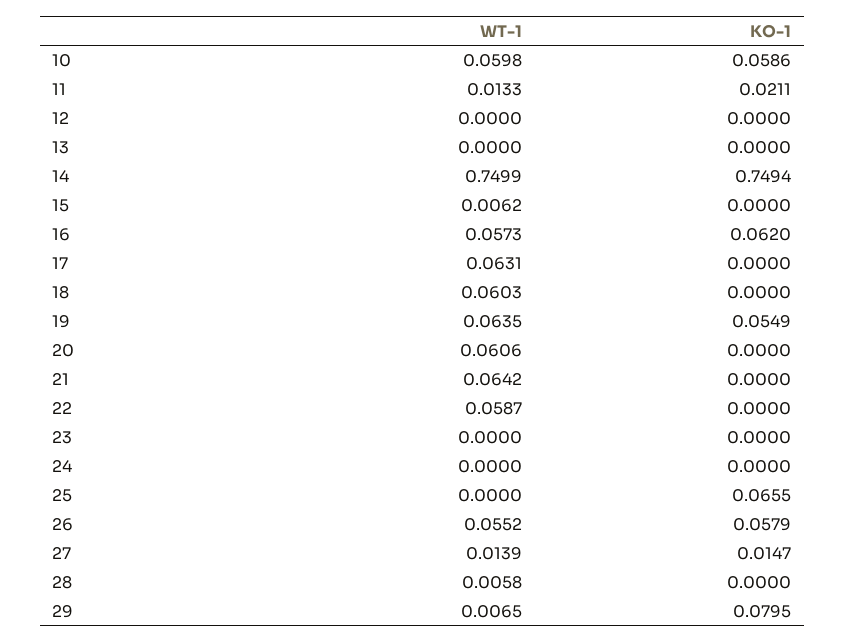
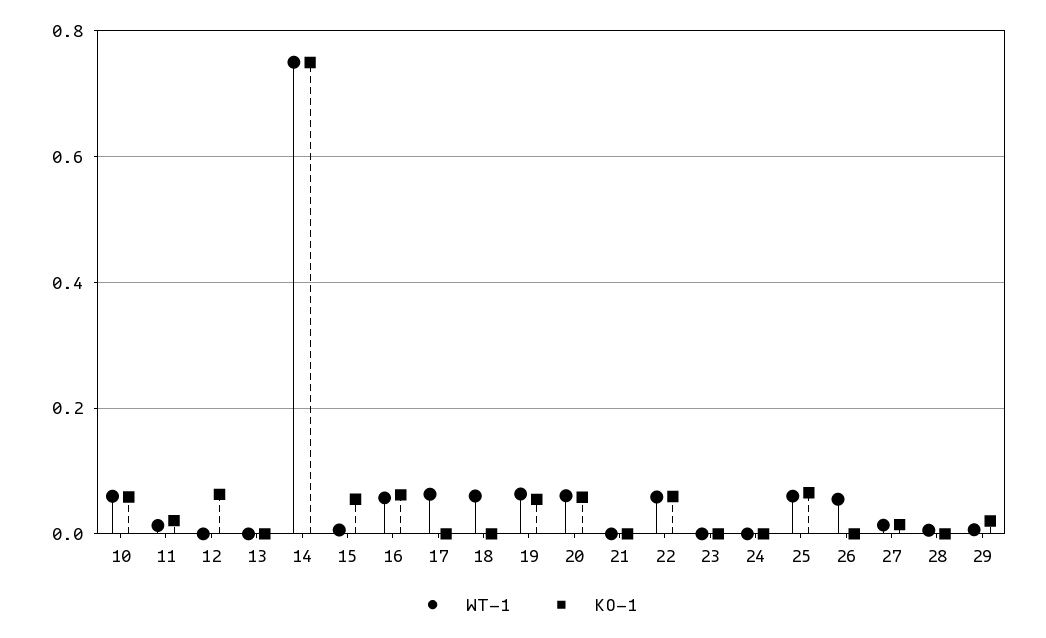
KO-1, 12: 0 -> 0.06
KO-1, 15: 0 -> 0.06
KO-1, 20: 0 -> 0.06
WT-1, 21: 0.0642 -> 0
KO-1, 22: 0 -> 0.06
WT-1, 25: 0 -> 0.06
KO-1, 26: 0.0579 -> 0
KO-1, 29: 0.0795 -> 0.02

